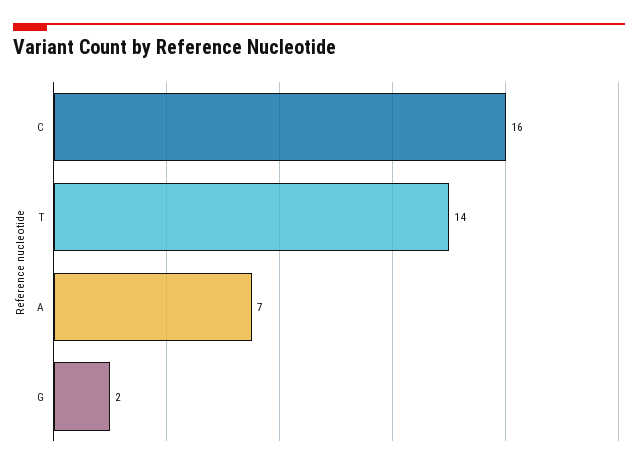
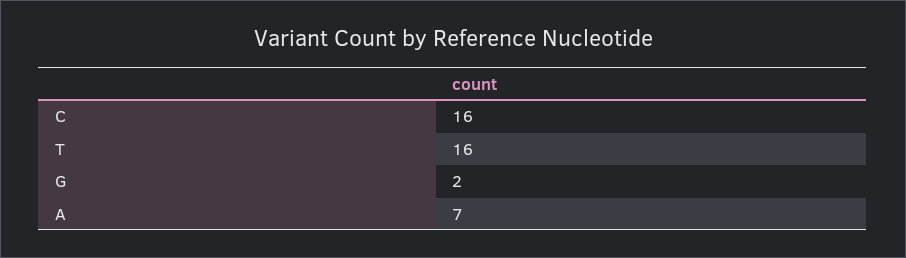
T: 14 -> 16

